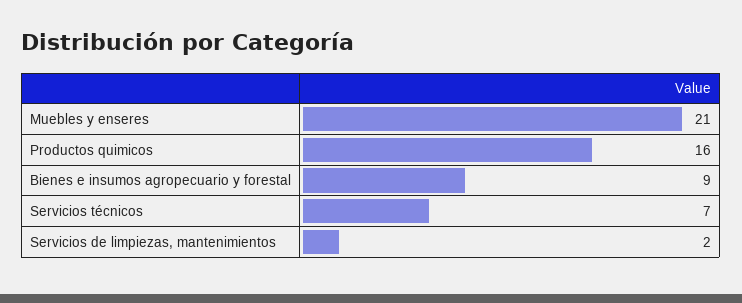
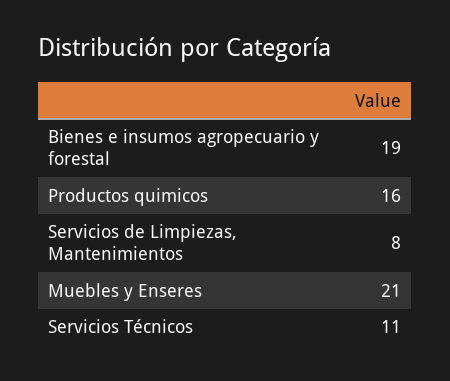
Bienes e insumos agropecuario y forestal: 9 -> 19
Servicios técnicos: 7 -> 11
Servicios de limpiezas, mantenimientos: 2 -> 8

